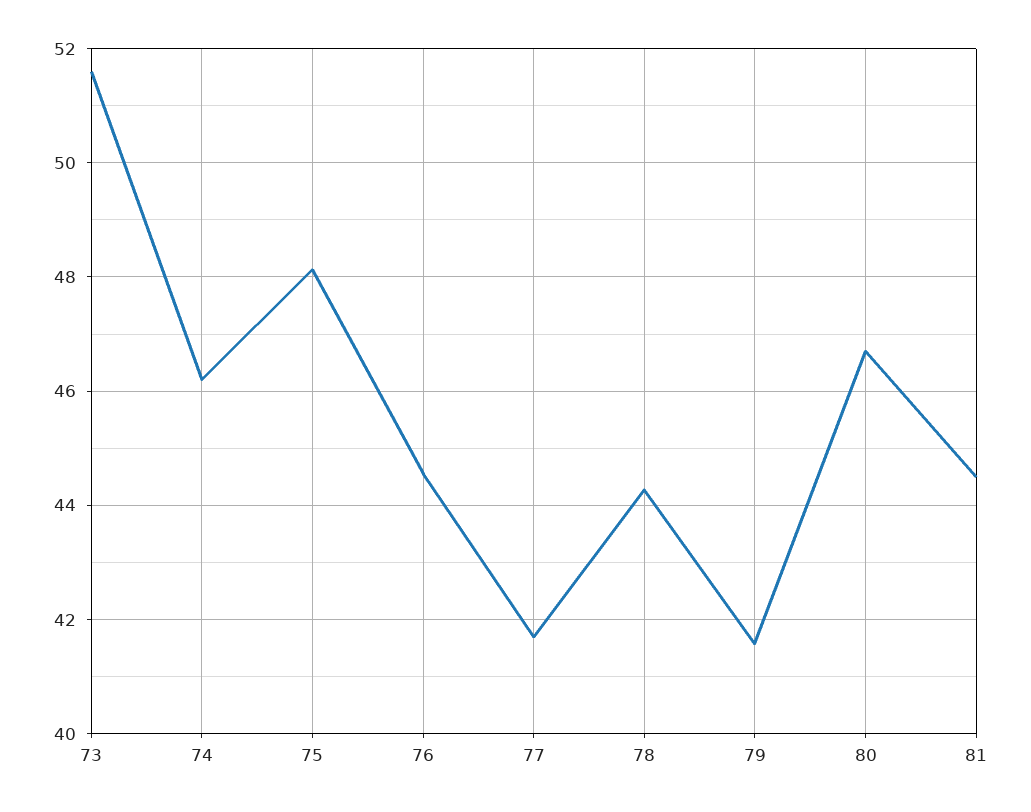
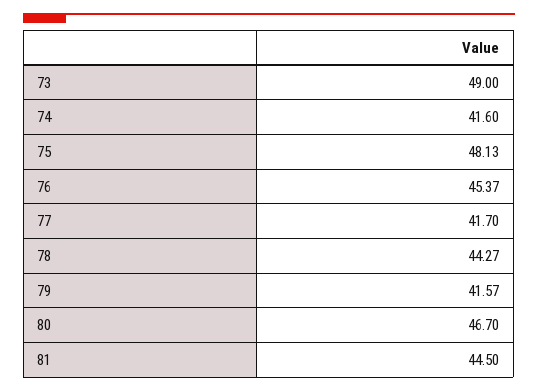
73: 51.6 -> 49
74: 46.2 -> 41.6
76: 44.6 -> 45.37

